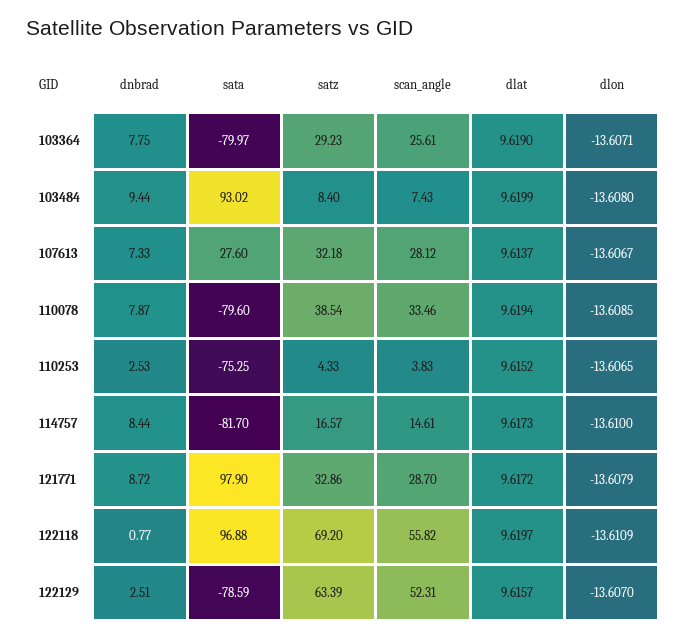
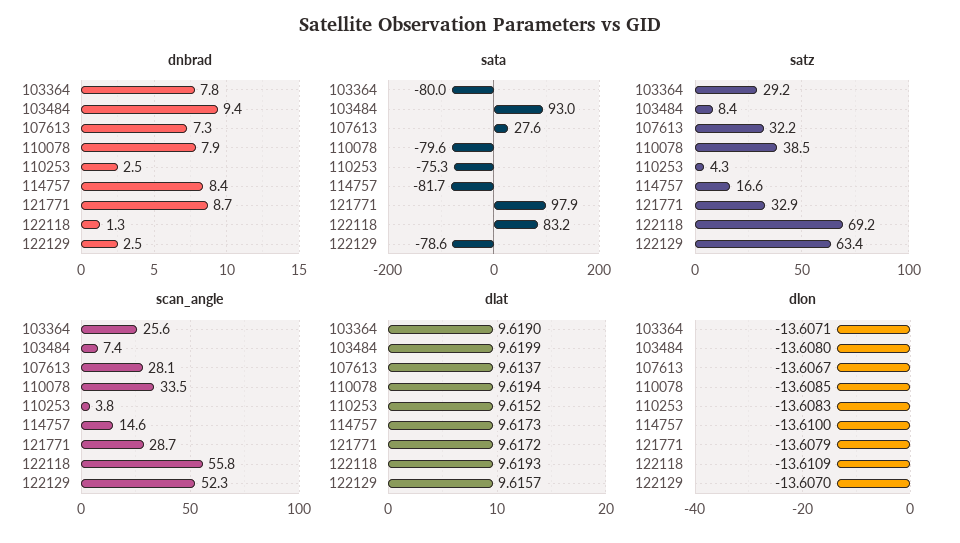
dlon, 110253: -13.6065 -> -13.6083
dnbrad, 122118: 0.77 -> 1.3
sata, 122118: 96.88 -> 83.2
dlat, 122118: 9.6197 -> 9.6193

